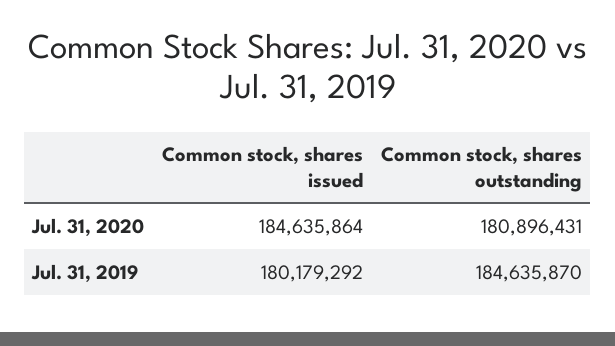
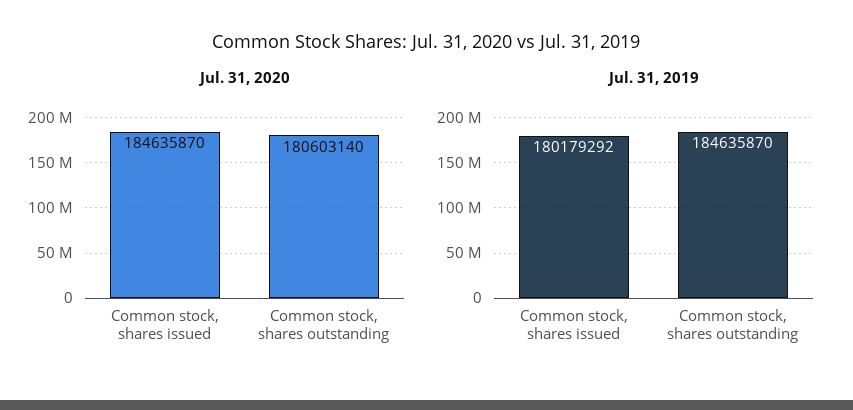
Jul. 31, 2020, Common stock, shares issued: 184635864 -> 184635870
Jul. 31, 2020, Common stock, shares outstanding: 180896431 -> 180603140

